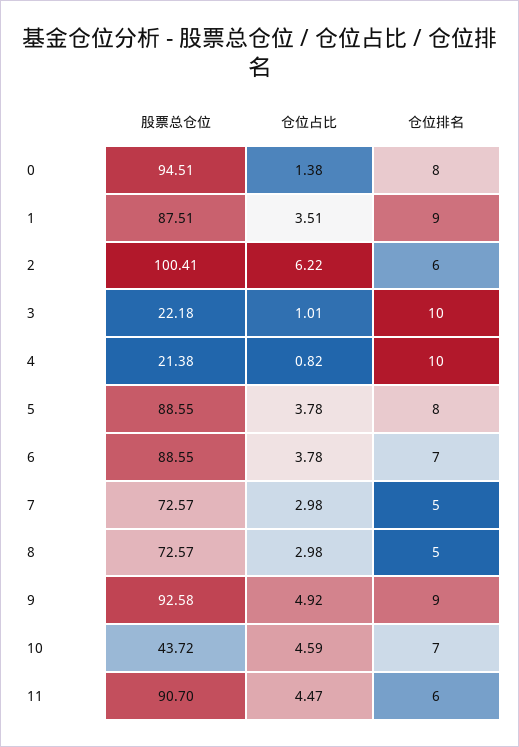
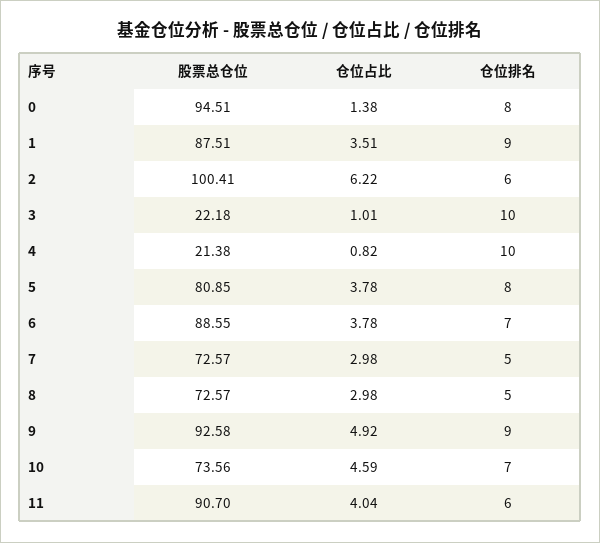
股票总仓位, 5: 88.55 -> 80.85
股票总仓位, 10: 43.72 -> 73.56
仓位占比, 11: 4.47 -> 4.04

